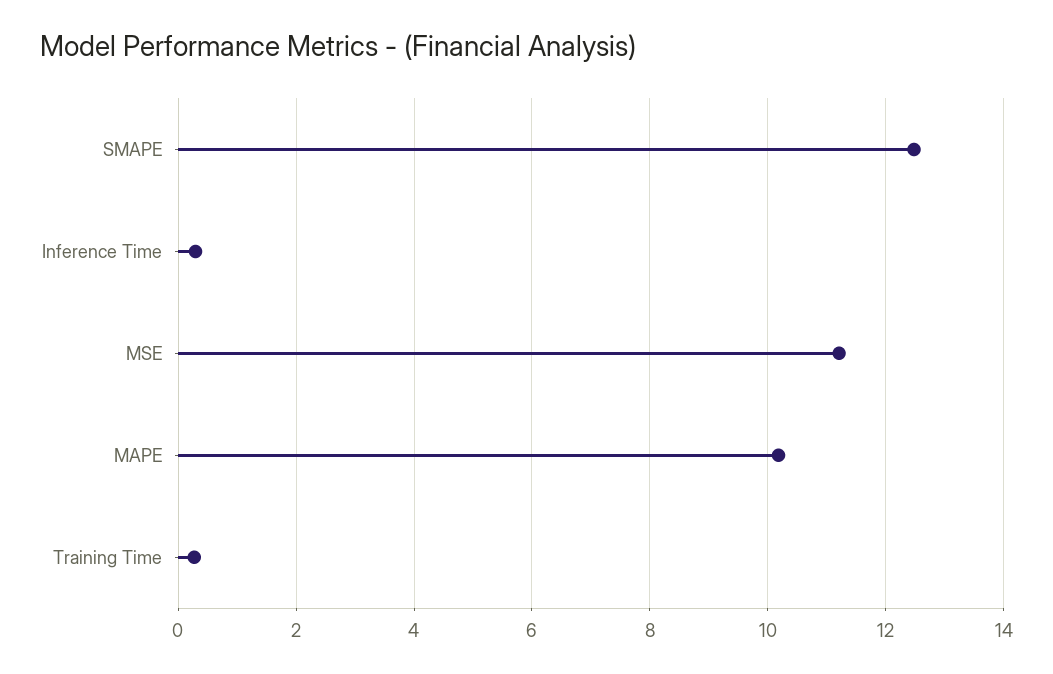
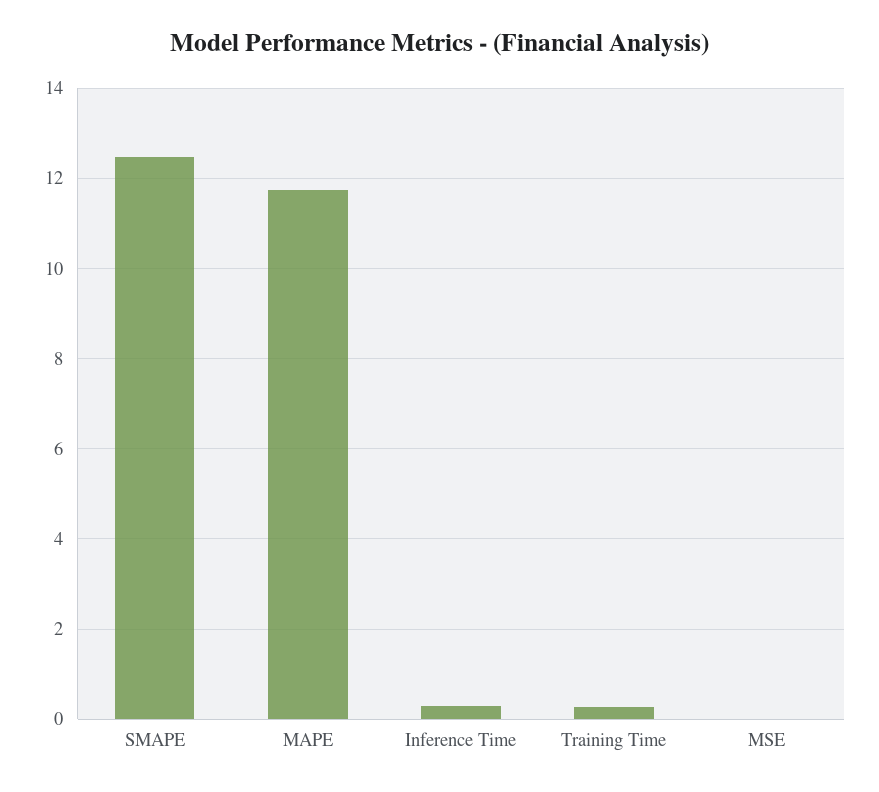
MSE: 11.2 -> 0
MAPE: 10.2 -> 11.8

